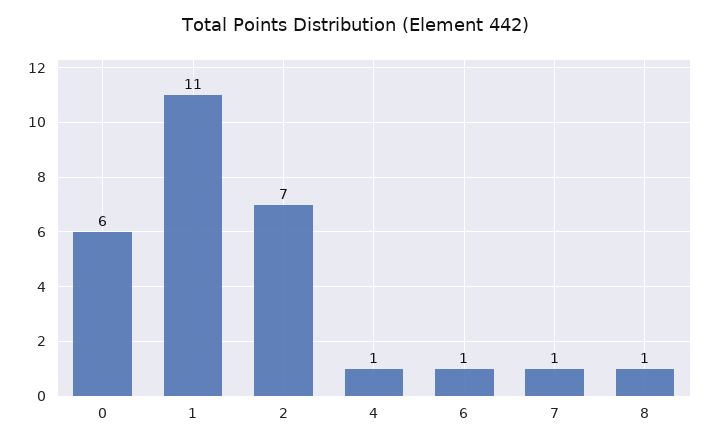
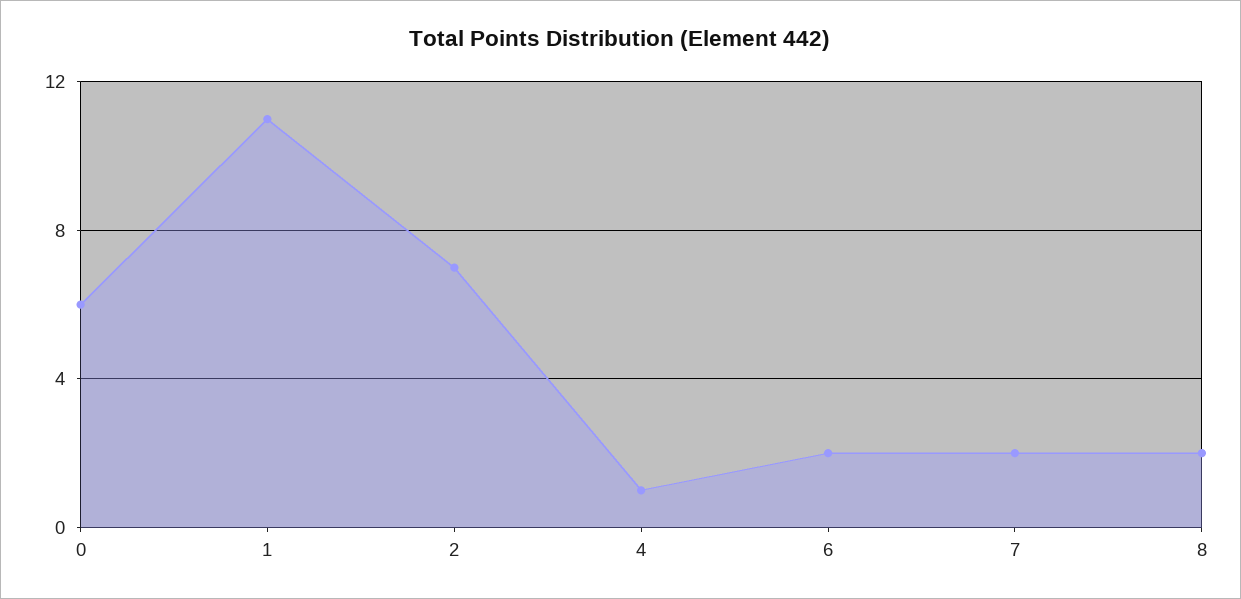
6: 1 -> 2
7: 1 -> 2
8: 1 -> 2

